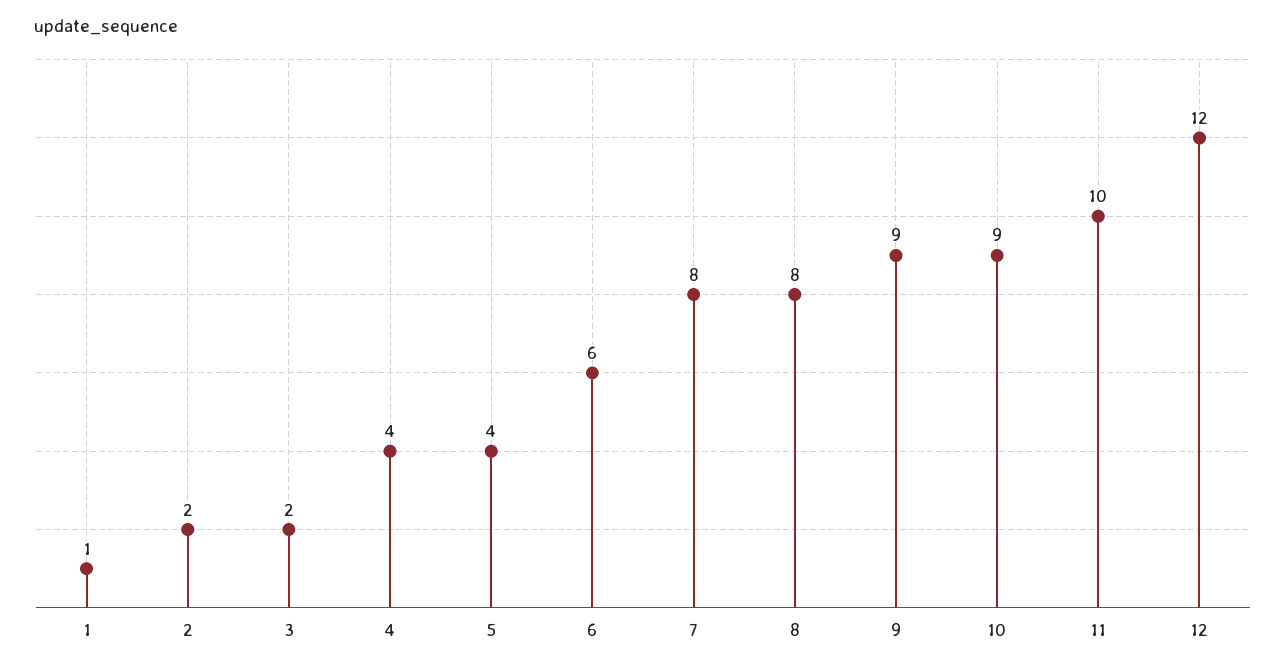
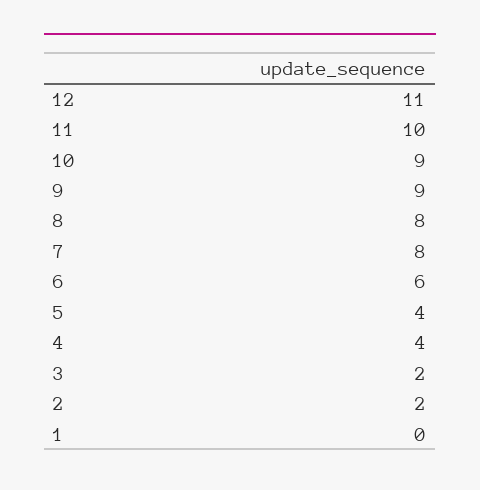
1: 1 -> 0
12: 12 -> 11

